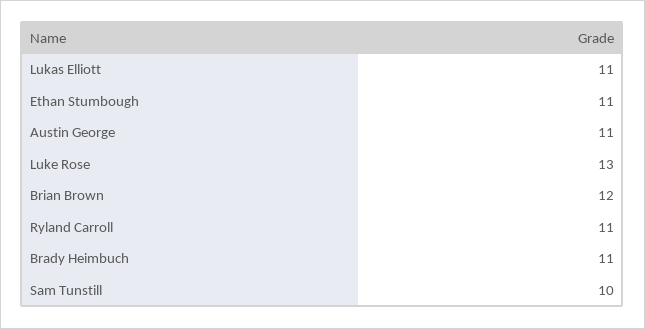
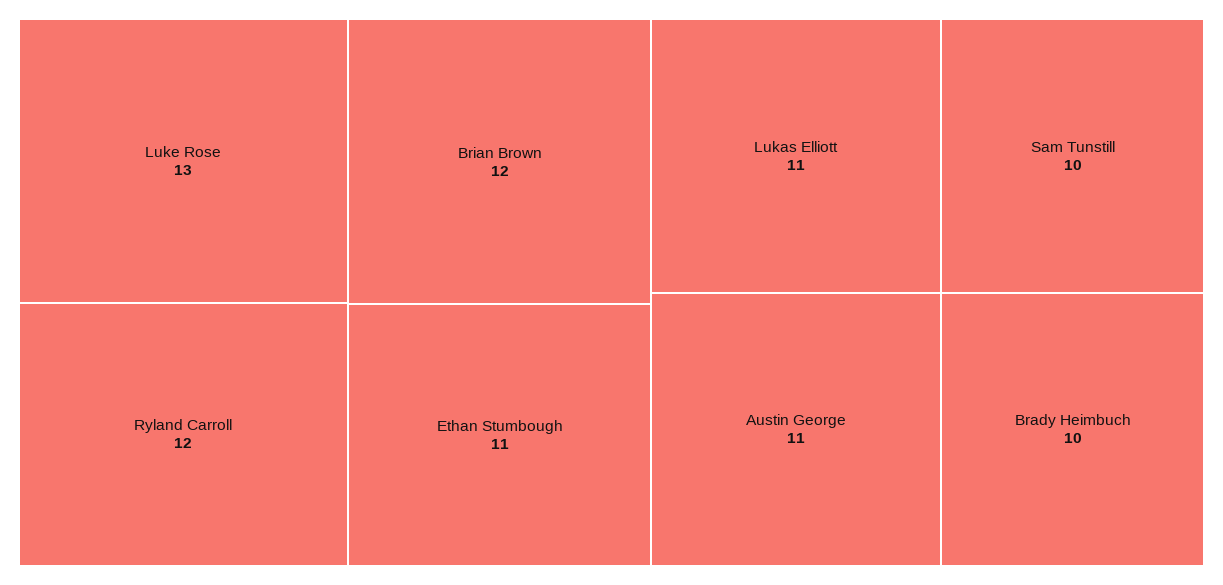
Ryland Carroll: 11 -> 12
Brady Heimbuch: 11 -> 10

